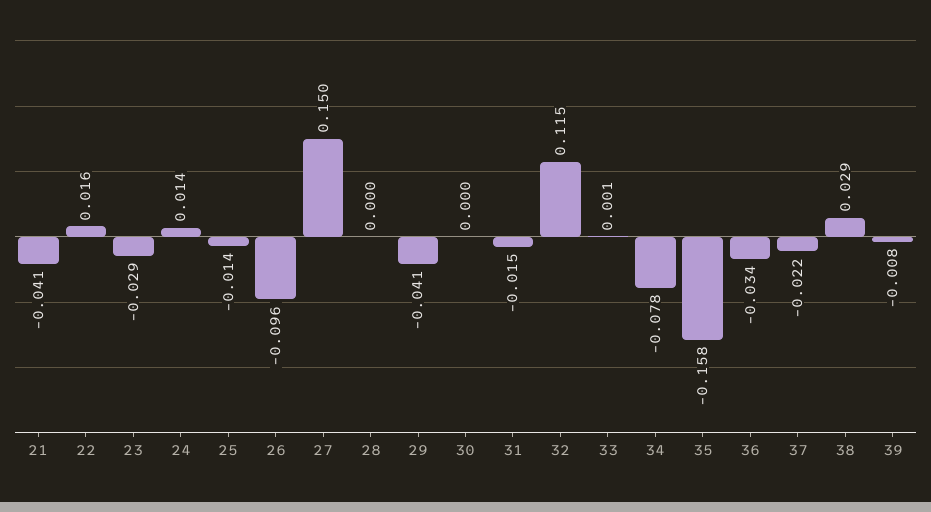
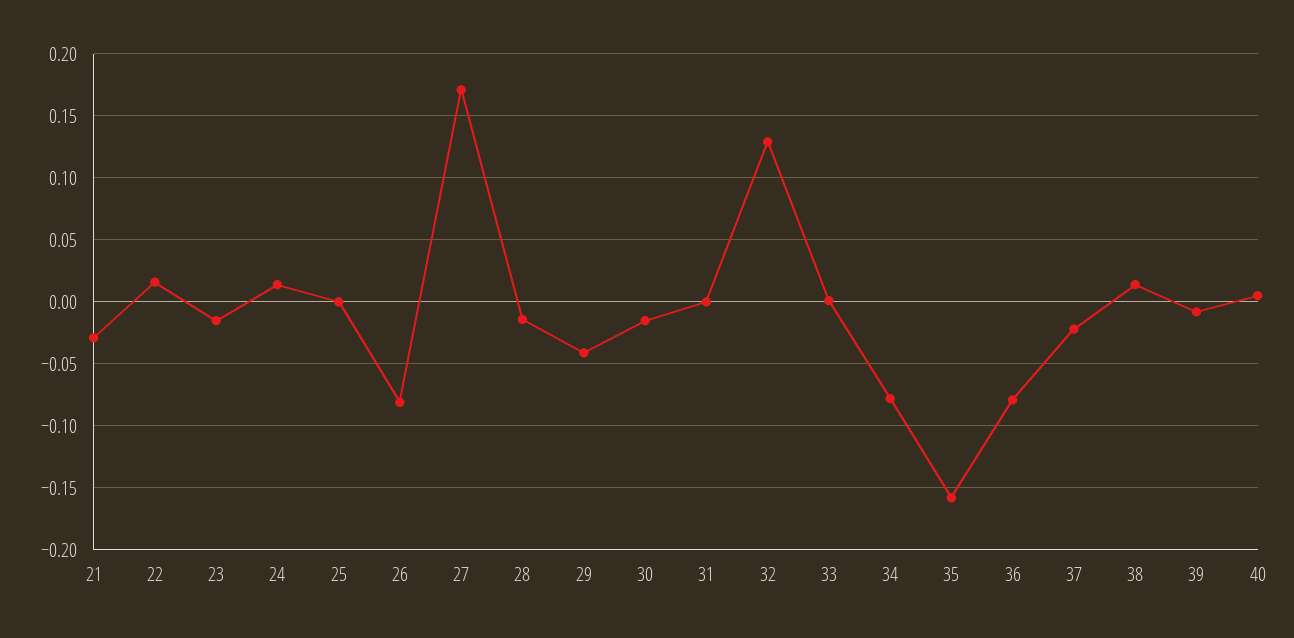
21: -0.041 -> -0.03
23: -0.029 -> -0.015
25: -0.014 -> 0
26: -0.096 -> -0.08
27: 0.15 -> 0.17
28: 0 -> -0.015
30: 0 -> -0.015
31: -0.015 -> 0
32: 0.115 -> 0.13
36: -0.034 -> -0.08
38: 0.029 -> 0.015
40: none -> 0.005

